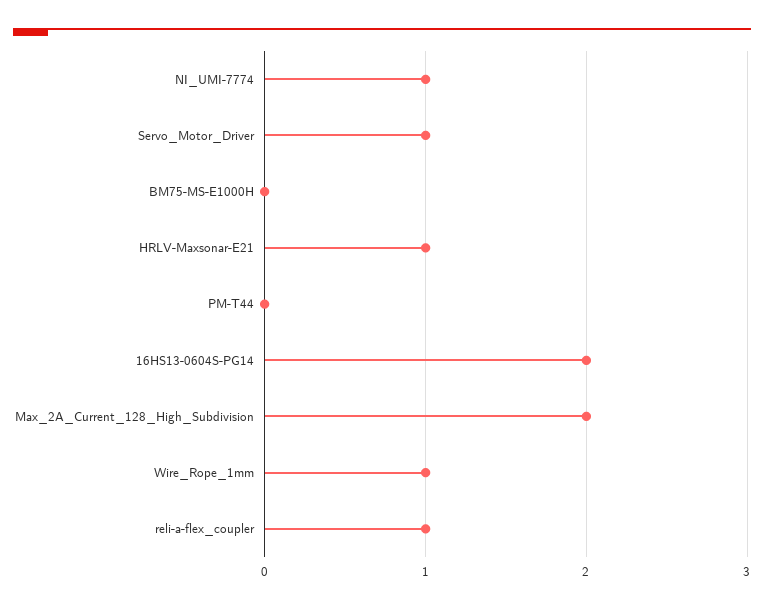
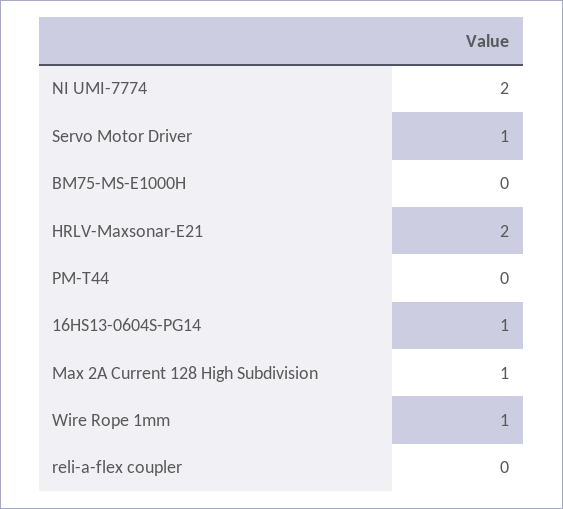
NI_UMI-7774: 1 -> 2
HRLV-Maxsonar-E21: 1 -> 2
16HS13-0604S-PG14: 2 -> 1
Max_2A_Current_128_High_Subdivision: 2 -> 1
reli-a-flex_coupler: 1 -> 0

